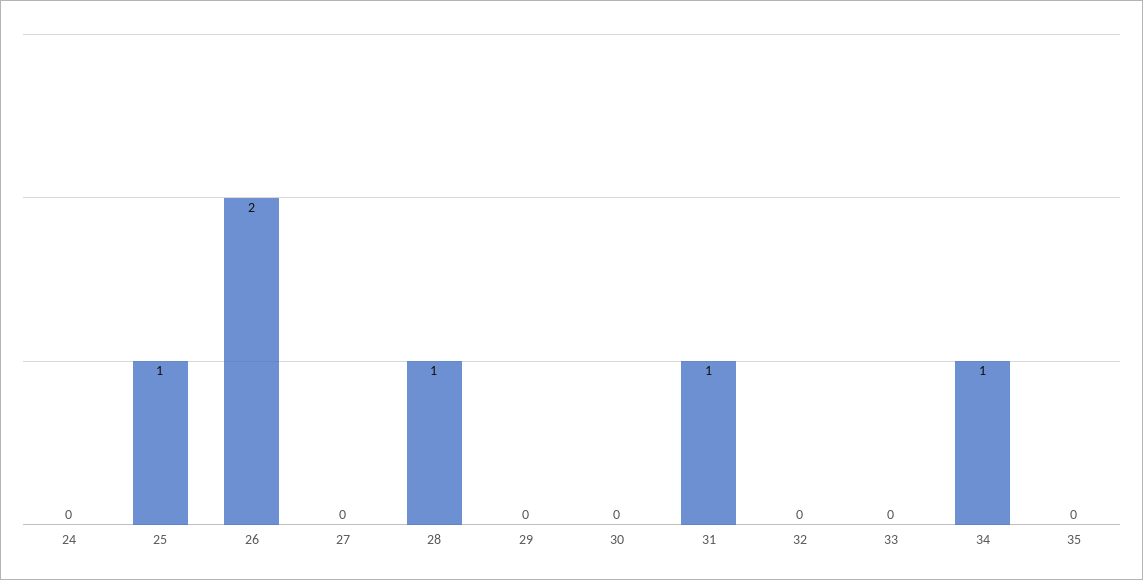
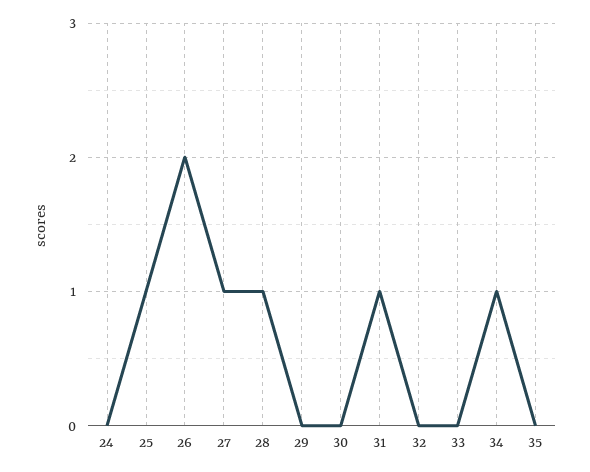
27: 0 -> 1

